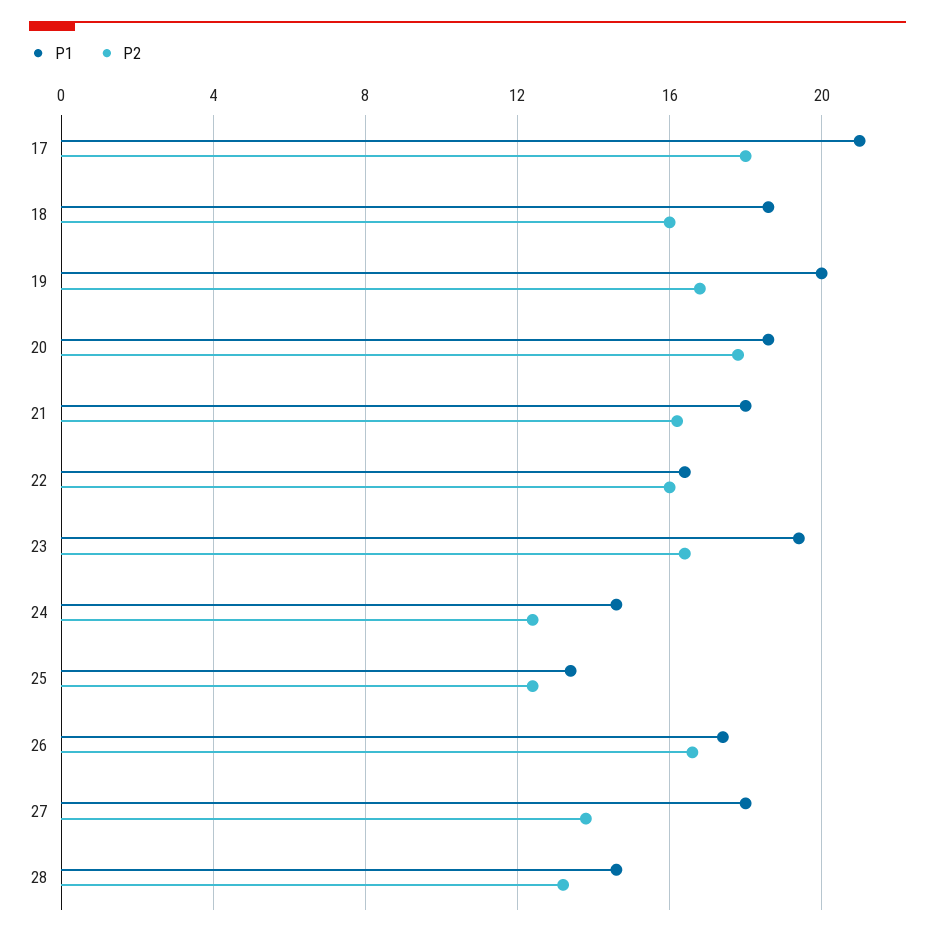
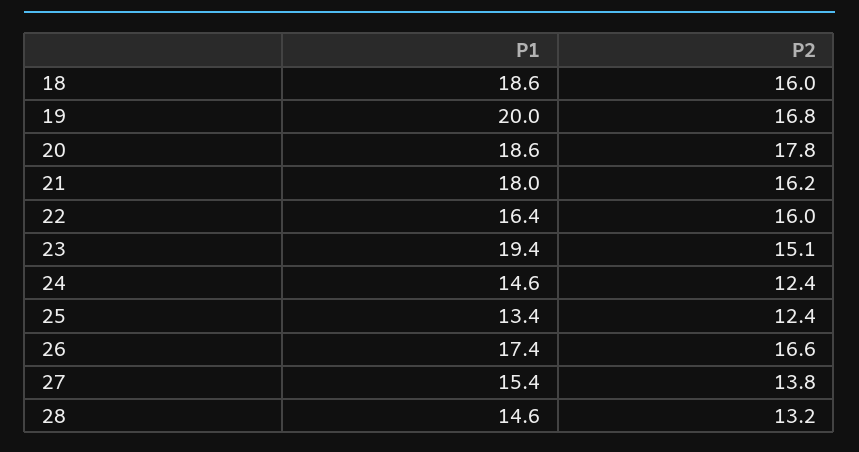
P1, 17: 21 -> none
P2, 17: 18 -> none
P2, 23: 16.5 -> 15.1
P1, 27: 18 -> 15.4

